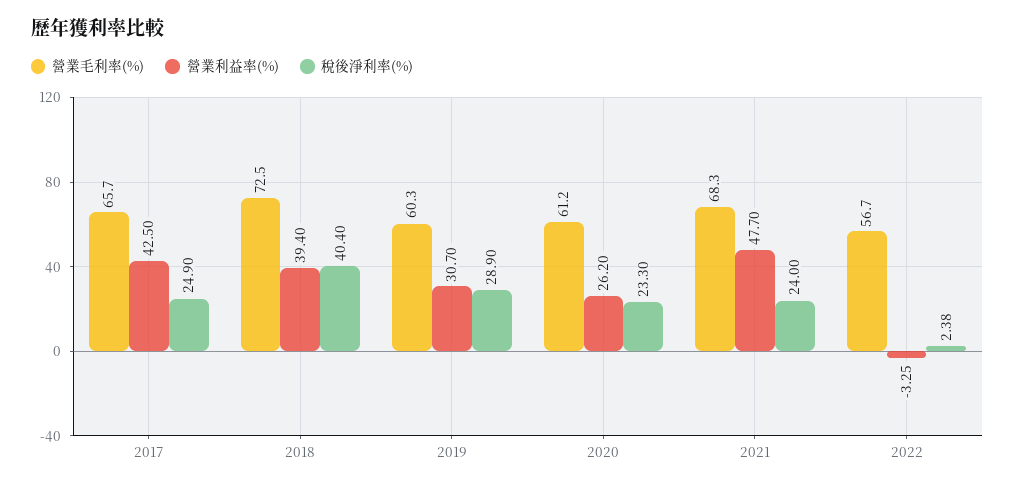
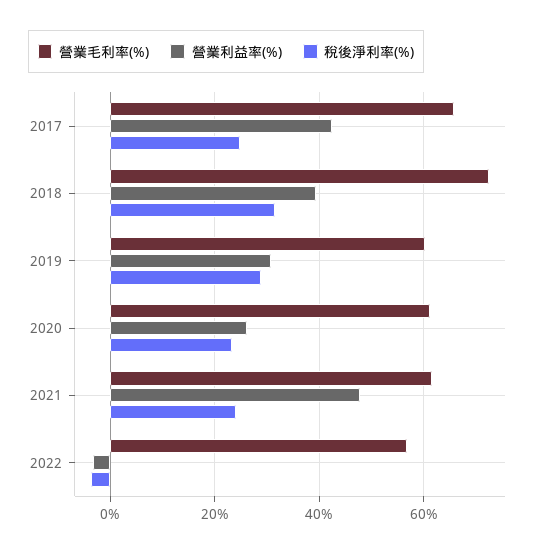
稅後淨利率(%), 2018: 40.4 -> 32
營業毛利率(%), 2021: 68.3 -> 62
稅後淨利率(%), 2022: 2.38 -> -4

